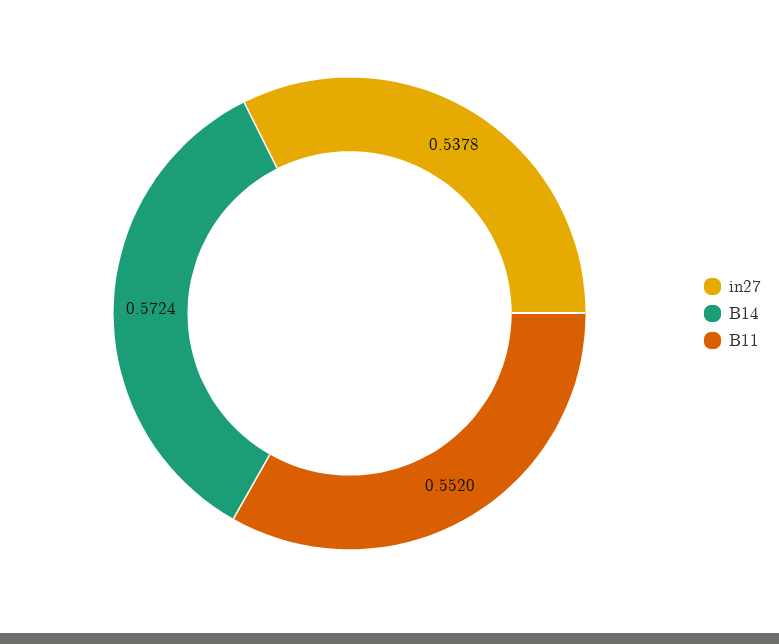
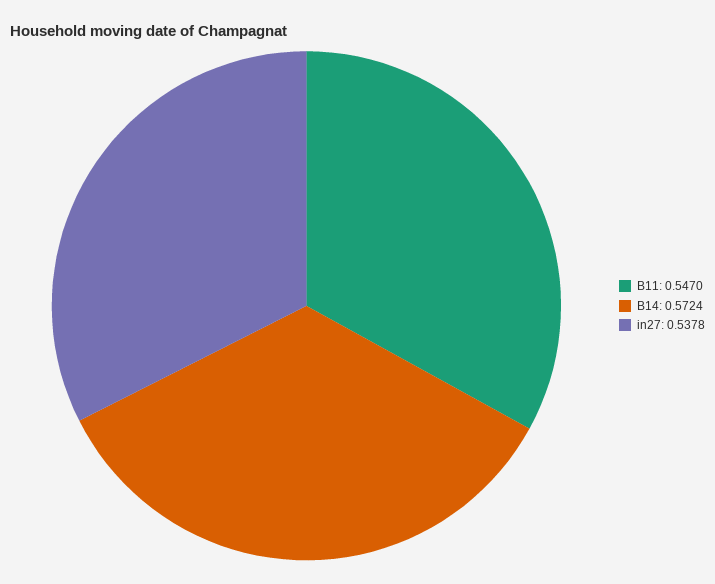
B11: 0.552 -> 0.547

